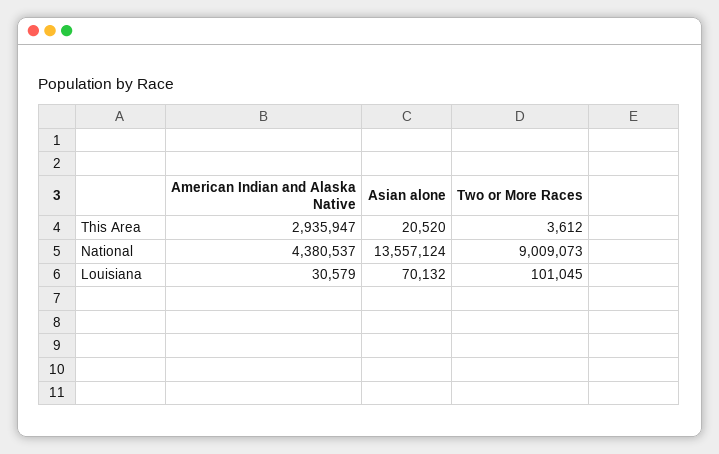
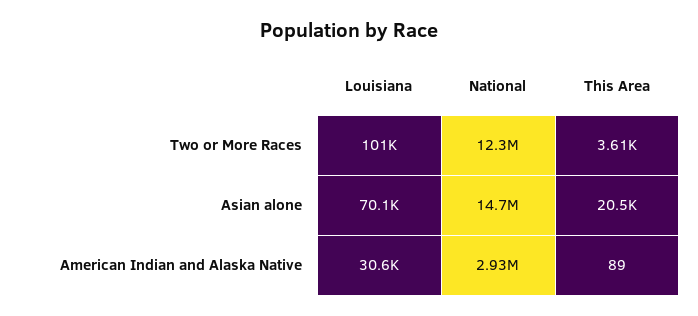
American Indian and Alaska Native, This Area: 2935947 -> 89
American Indian and Alaska Native, National: 4380537 -> 2930000
Asian alone, National: 13557124 -> 14700000
Two or More Races, National: 9009073 -> 12300000

